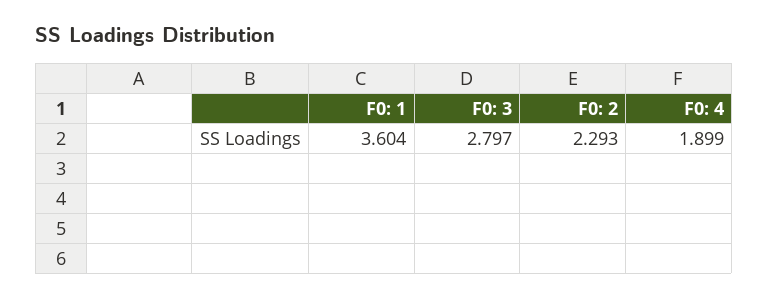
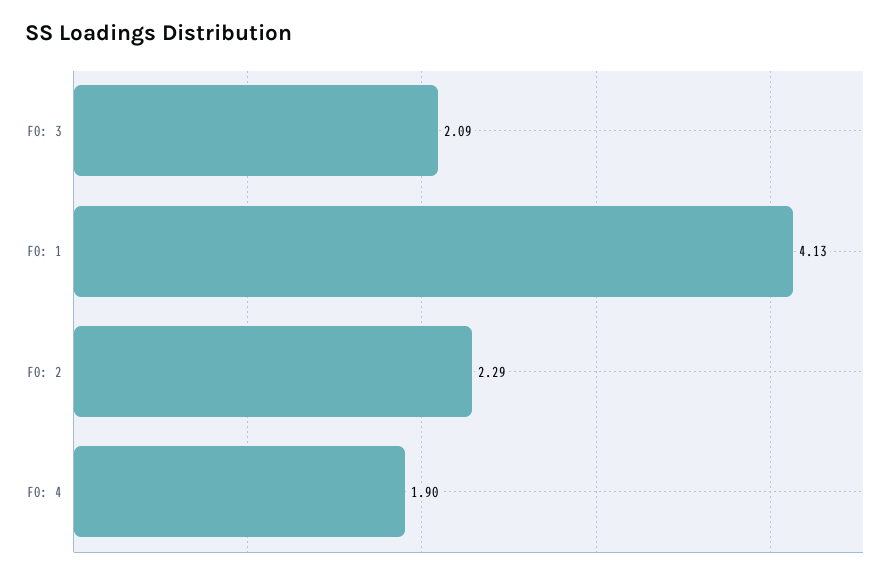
F0: 1: 3.604 -> 4.13
F0: 3: 2.797 -> 2.09

